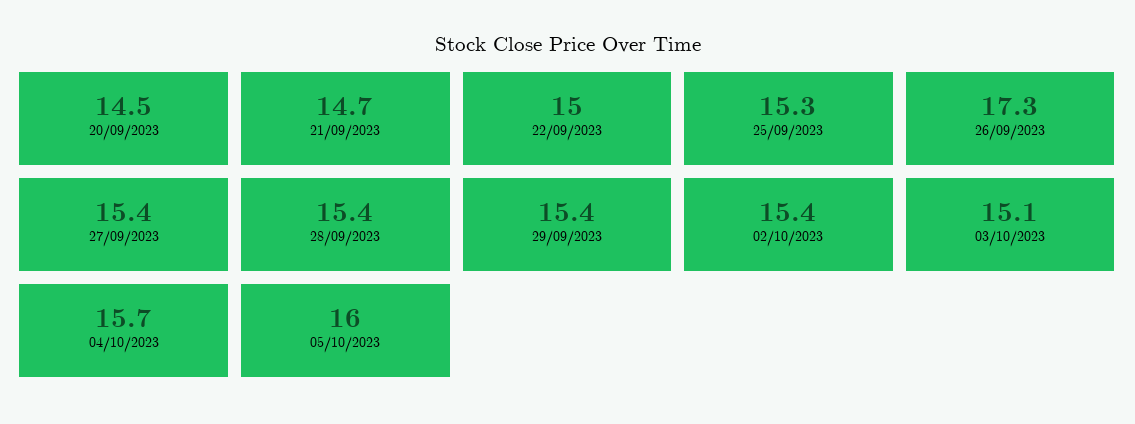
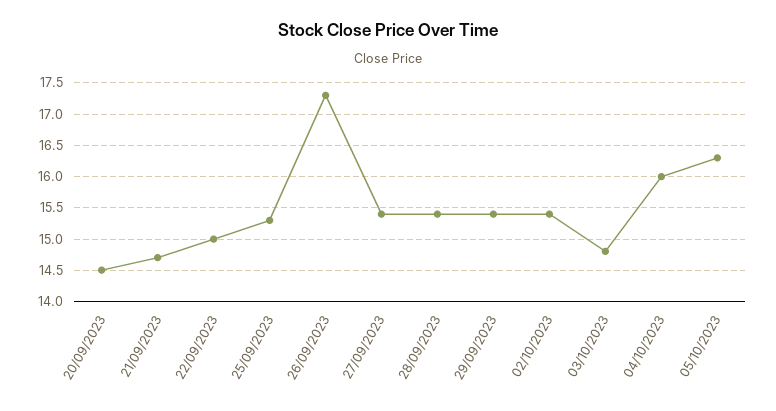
03/10/2023: 15.1 -> 14.8
04/10/2023: 15.7 -> 16
05/10/2023: 16 -> 16.3

